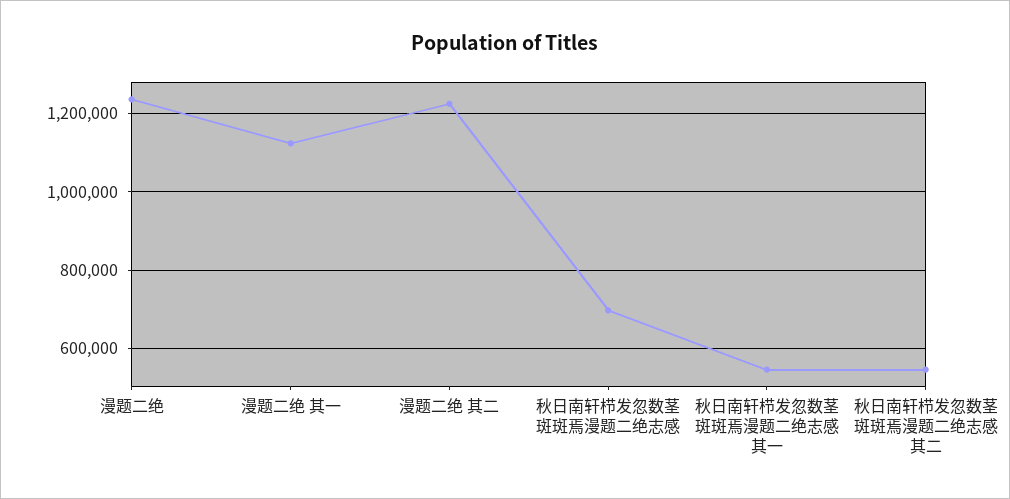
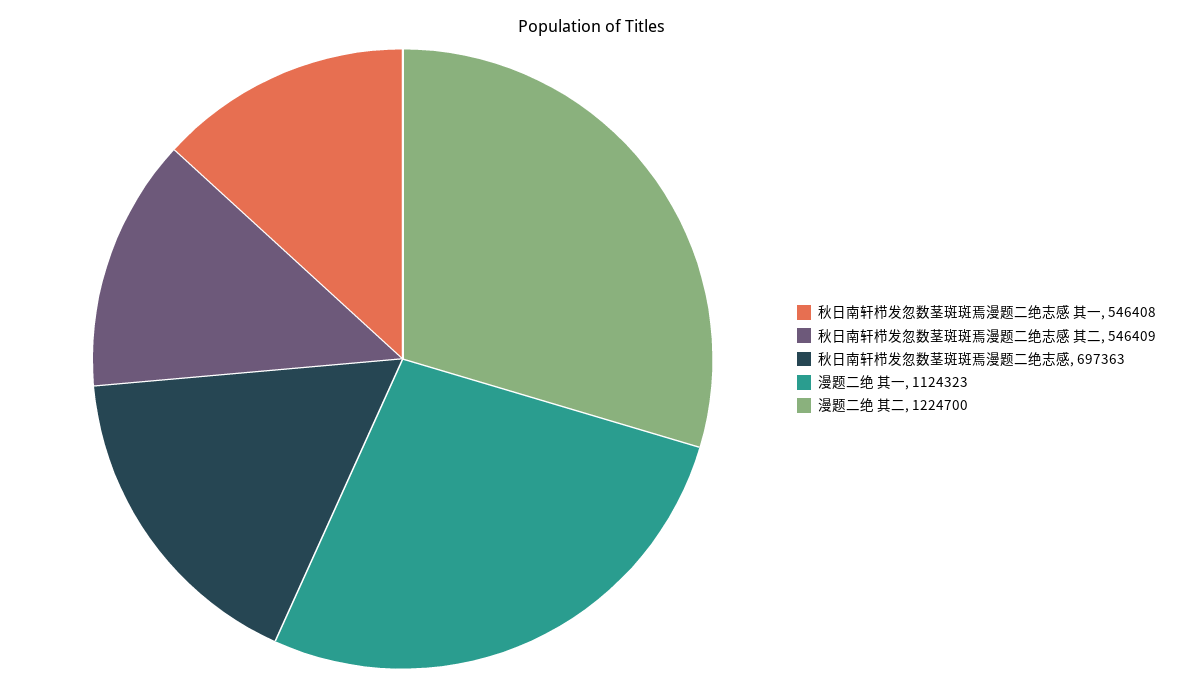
漫题二绝: 1240000 -> none

